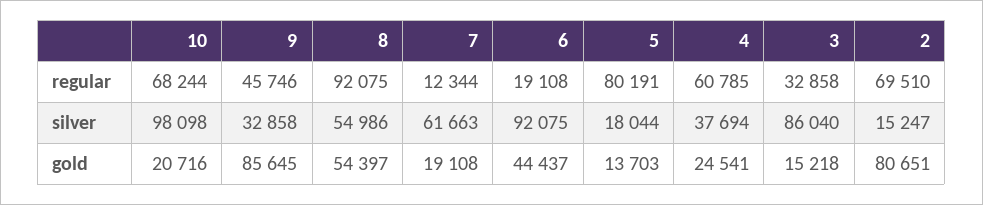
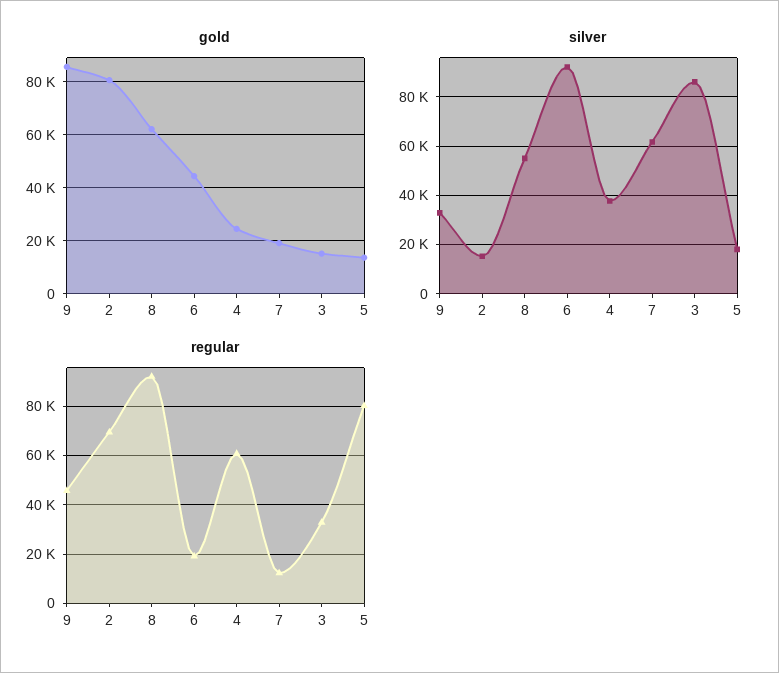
regular, 10: 68244 -> none
silver, 10: 98098 -> none
gold, 10: 20716 -> none
gold, 8: 54397 -> 62500

